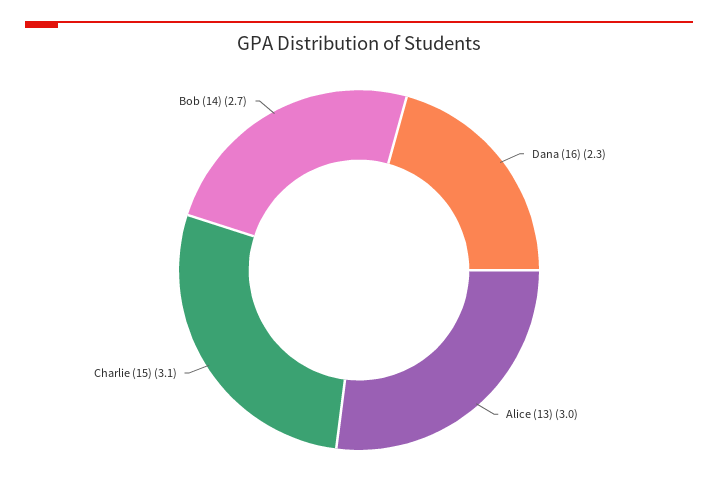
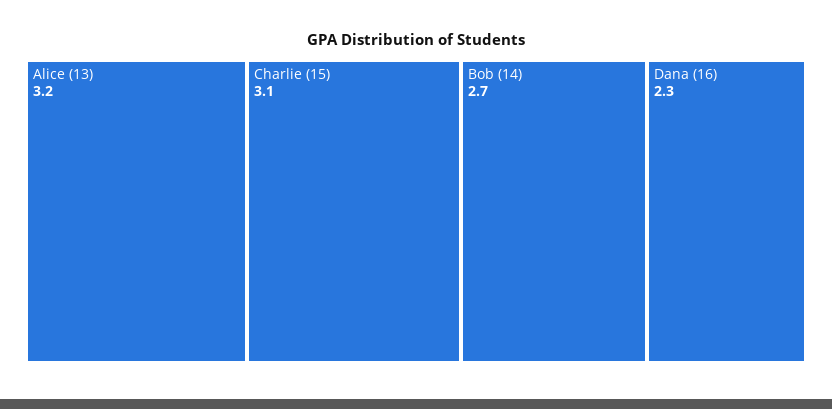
Alice (13): 3 -> 3.2

